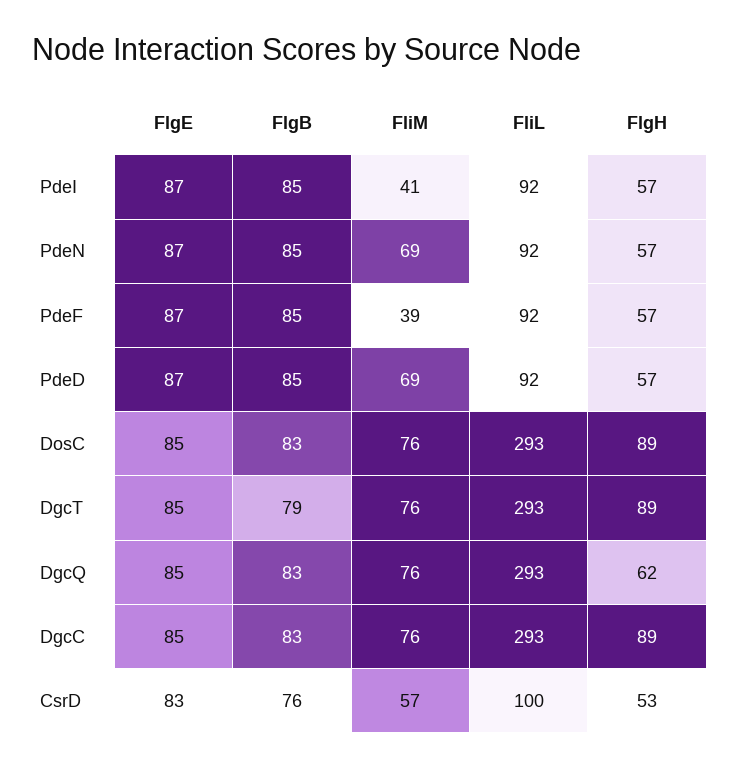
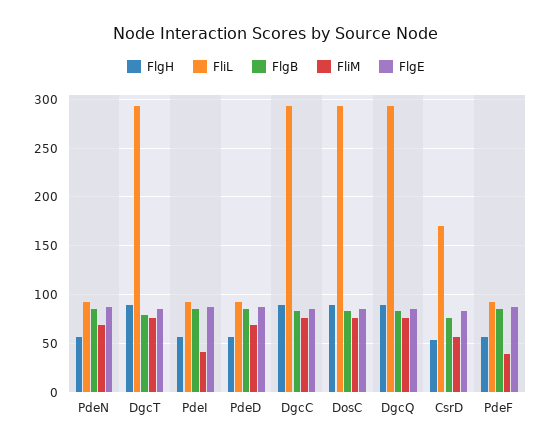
FlgH, DgcQ: 62 -> 90
FliL, CsrD: 100 -> 170

